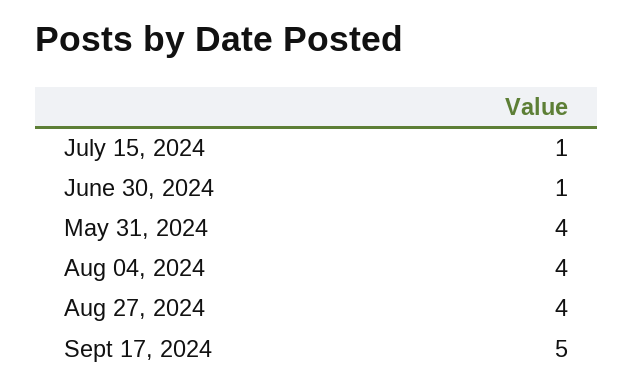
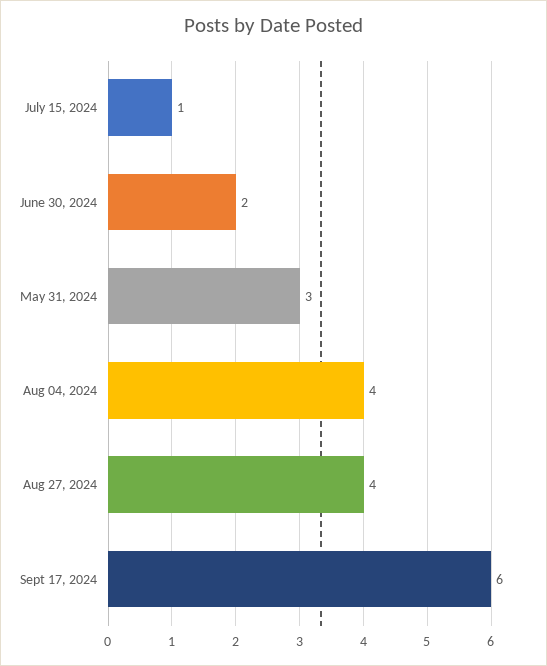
June 30, 2024: 1 -> 2
May 31, 2024: 4 -> 3
Sept 17, 2024: 5 -> 6

